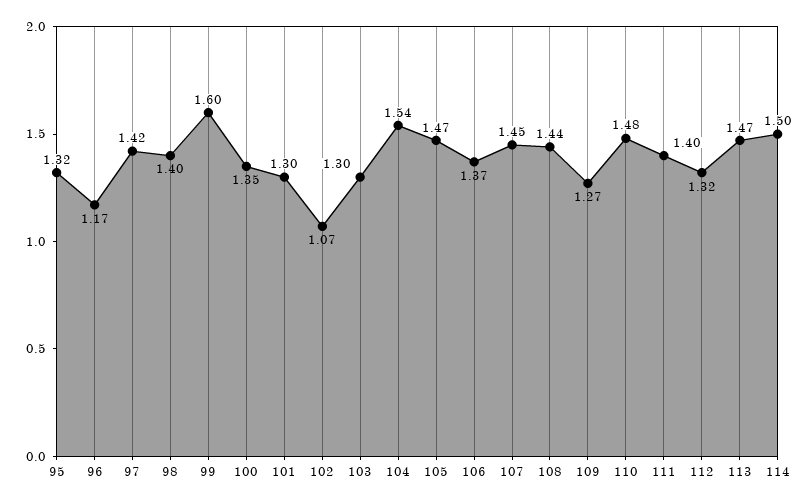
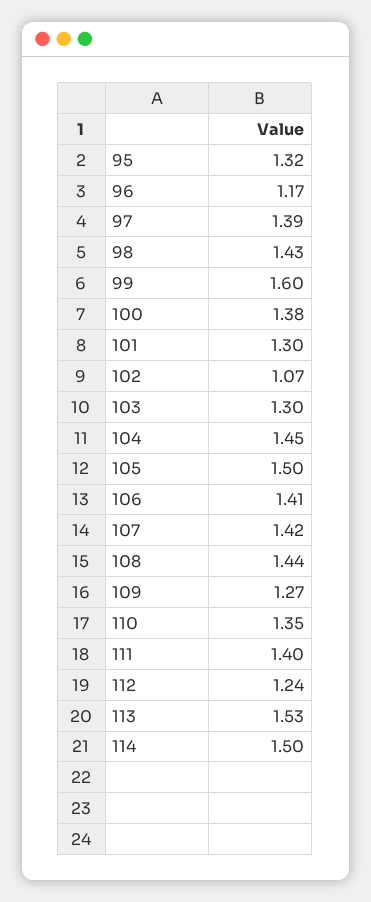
97: 1.42 -> 1.39
98: 1.4 -> 1.43
100: 1.35 -> 1.38
104: 1.54 -> 1.45
105: 1.47 -> 1.5
106: 1.37 -> 1.41
107: 1.45 -> 1.42
110: 1.48 -> 1.35
112: 1.32 -> 1.24
113: 1.47 -> 1.53

